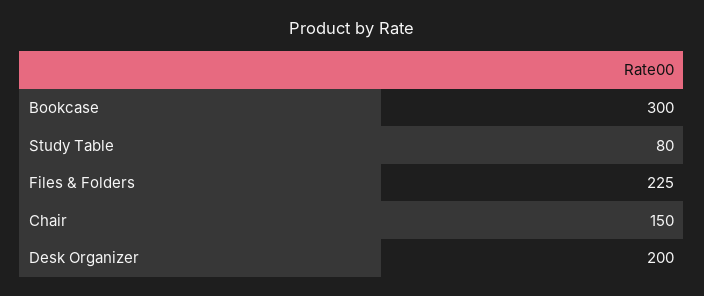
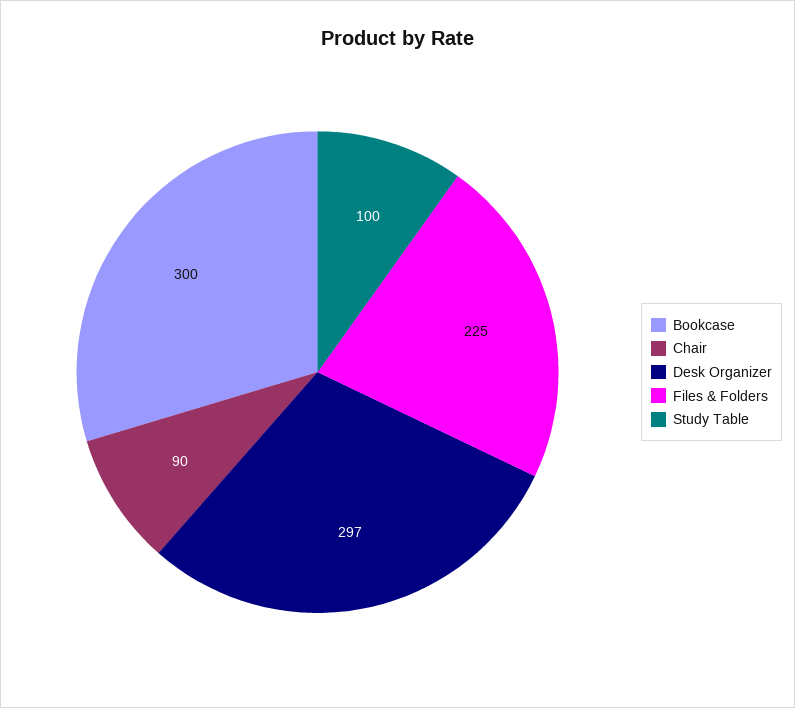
Study Table: 80 -> 100
Chair: 150 -> 90
Desk Organizer: 200 -> 297

